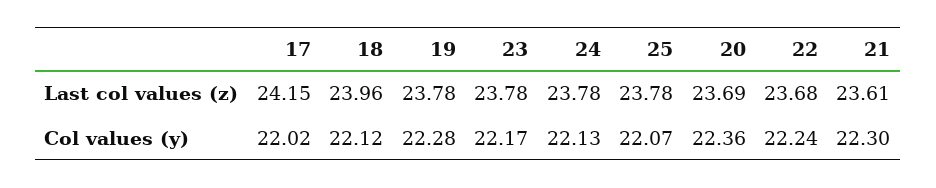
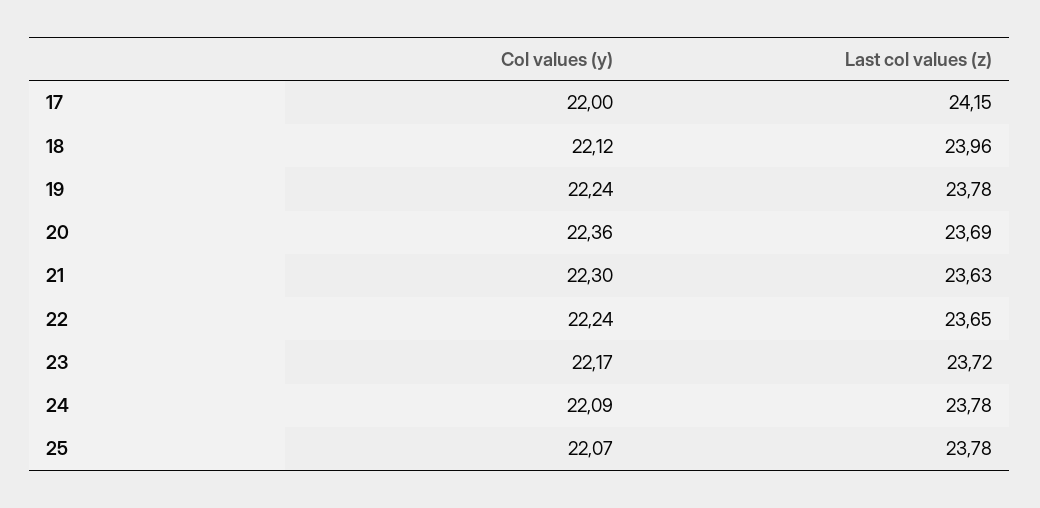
23, Last col values (z): 23.78 -> 23.72
22, Last col values (z): 23.68 -> 23.65
21, Last col values (z): 23.61 -> 23.63
17, Col values (y): 22.02 -> 22
19, Col values (y): 22.28 -> 22.24
24, Col values (y): 22.13 -> 22.09

